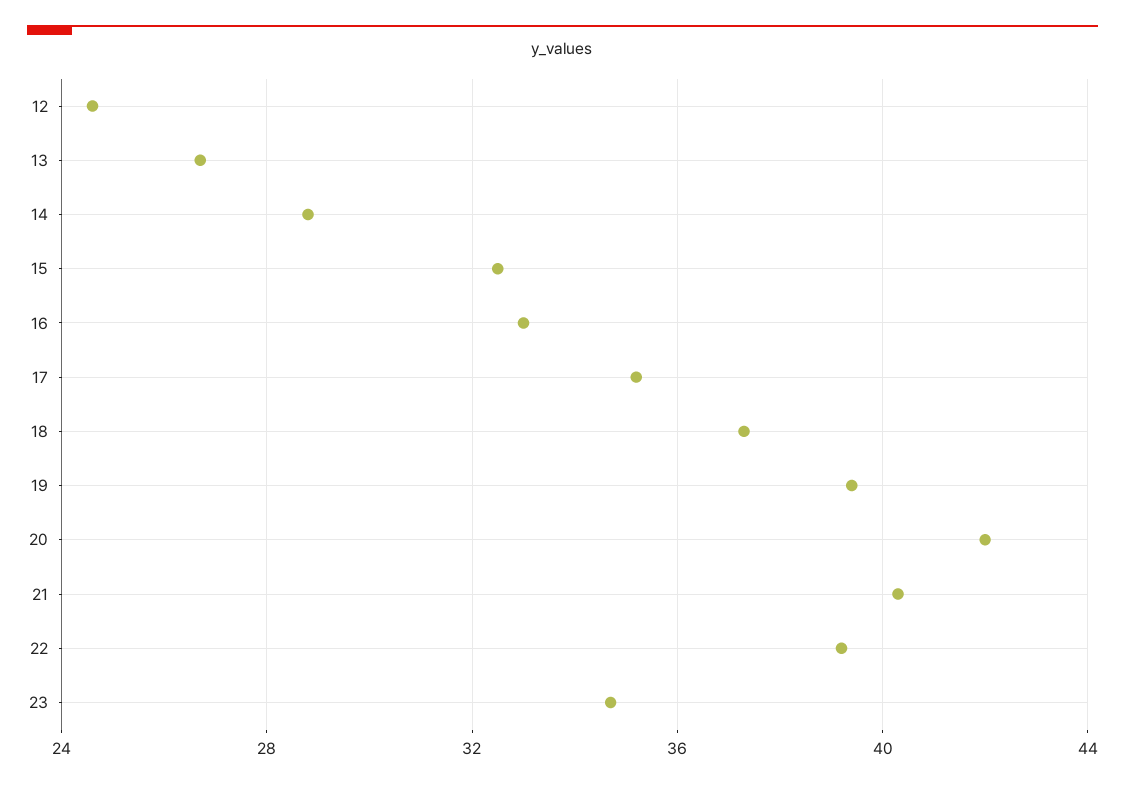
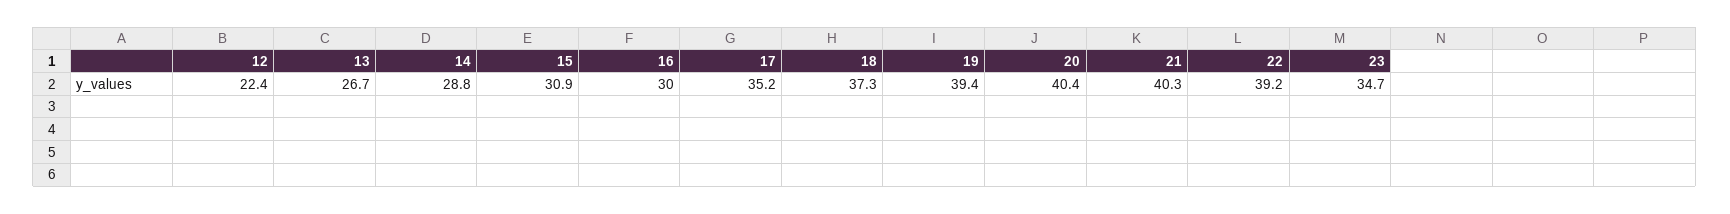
12: 24.5 -> 22.4
15: 32.5 -> 30.9
16: 33 -> 30
20: 42 -> 40.4

